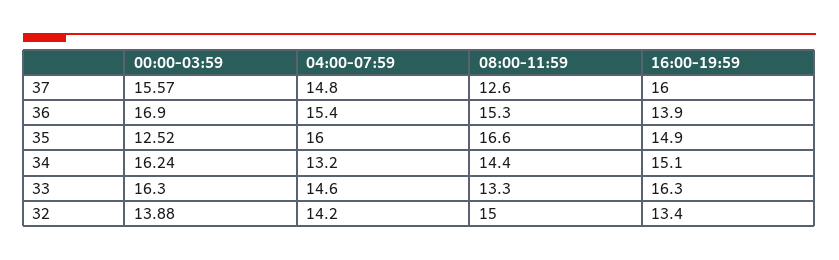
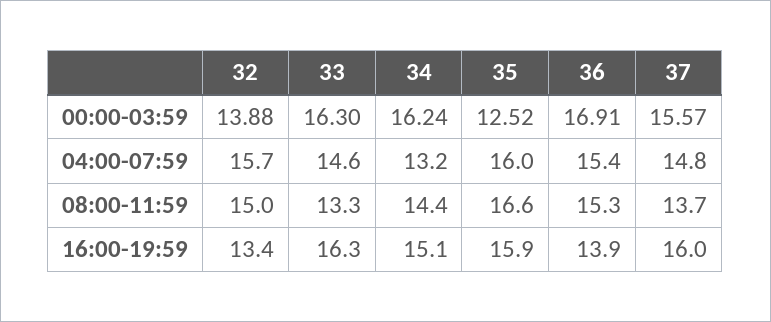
08:00-11:59, 37: 12.6 -> 13.7
00:00-03:59, 36: 16.9 -> 16.91
16:00-19:59, 35: 14.9 -> 15.9
04:00-07:59, 32: 14.2 -> 15.7

